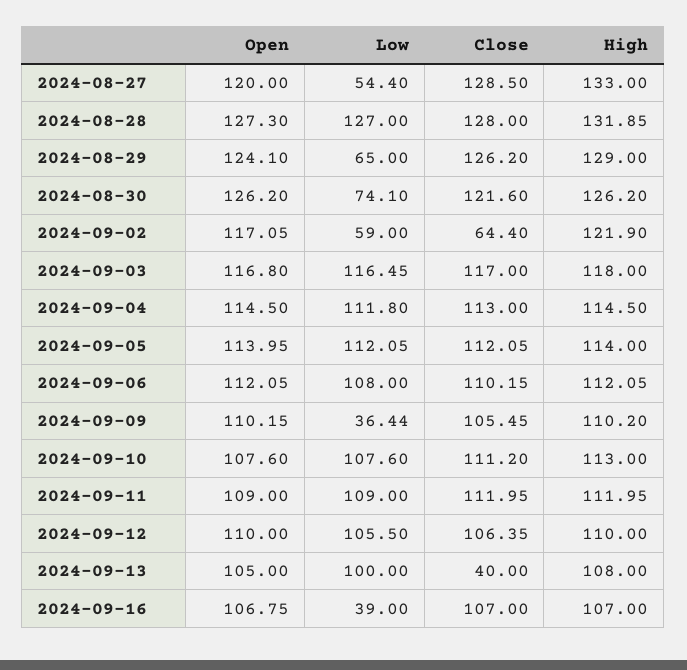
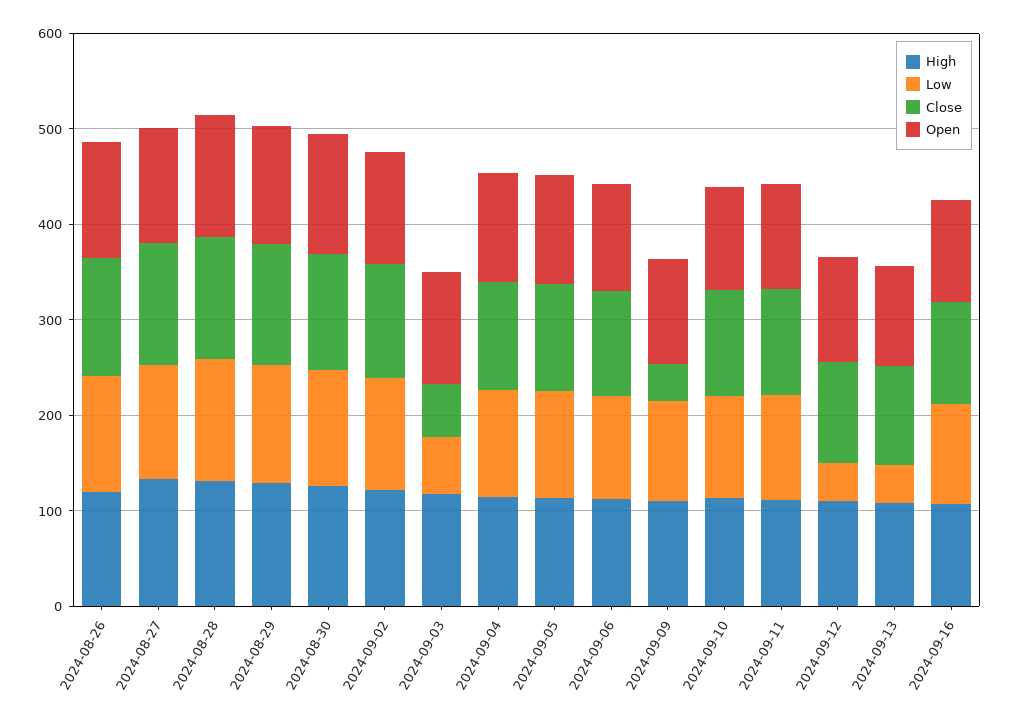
Low, 2024-08-27: 54.4 -> 120
Low, 2024-08-29: 65 -> 120
Low, 2024-08-30: 74.1 -> 120
Low, 2024-09-02: 59 -> 120
Close, 2024-09-02: 64.4 -> 120
Low, 2024-09-03: 116.45 -> 60
Close, 2024-09-03: 117 -> 60
Low, 2024-09-09: 36.44 -> 100
Close, 2024-09-09: 105.45 -> 40
Low, 2024-09-12: 105.5 -> 40
Low, 2024-09-13: 100 -> 40
Close, 2024-09-13: 40 -> 100
Low, 2024-09-16: 39 -> 100
High, 2024-08-26: none -> 120
Low, 2024-08-26: none -> 120
Close, 2024-08-26: none -> 120
Open, 2024-08-26: none -> 120

